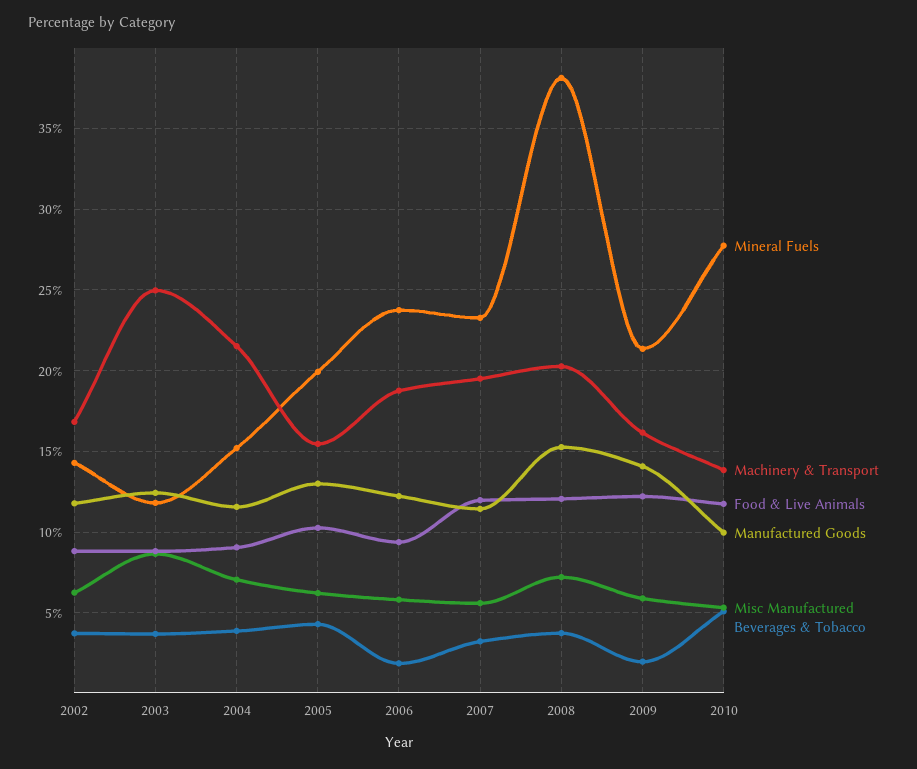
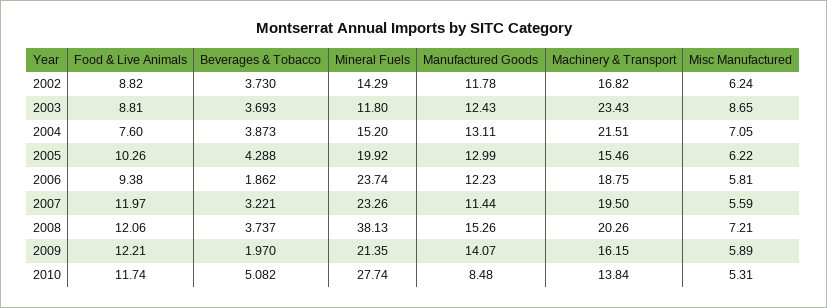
Machinery & Transport, 2003: 25 -> 23.43
Food & Live Animals, 2004: 9 -> 7.6
Manufactured Goods, 2004: 11.5 -> 13.11
Manufactured Goods, 2010: 10 -> 8.48

